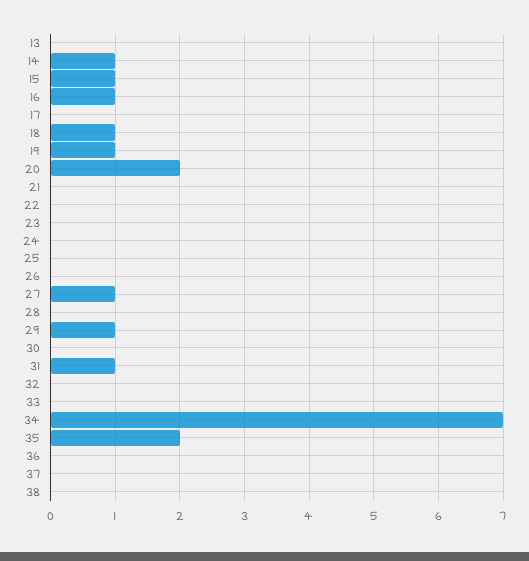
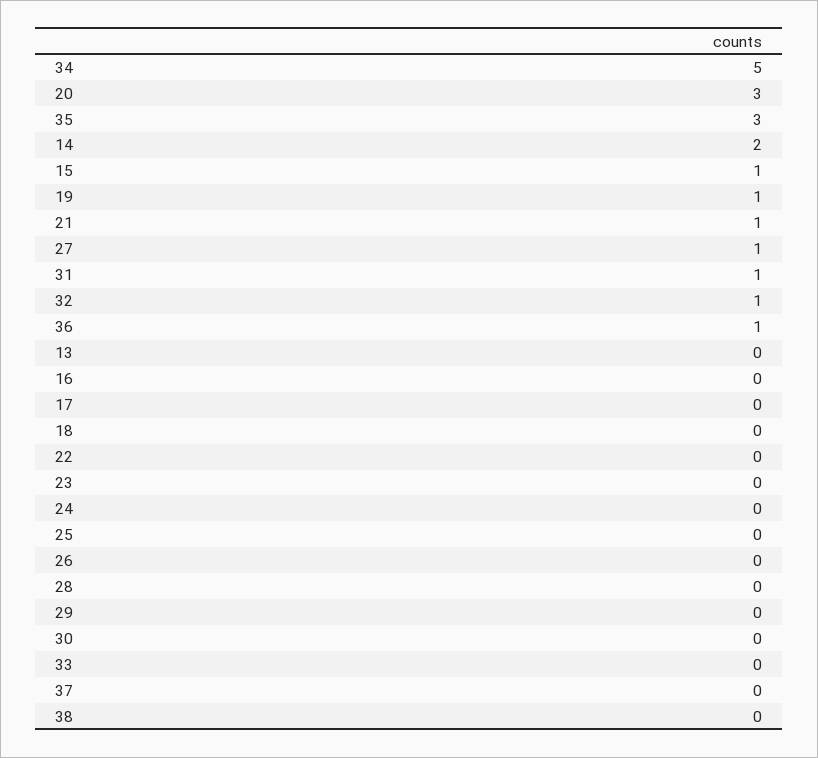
14: 1 -> 2
16: 1 -> 0
18: 1 -> 0
20: 2 -> 3
21: 0 -> 1
29: 1 -> 0
32: 0 -> 1
34: 7 -> 5
35: 2 -> 3
36: 0 -> 1

